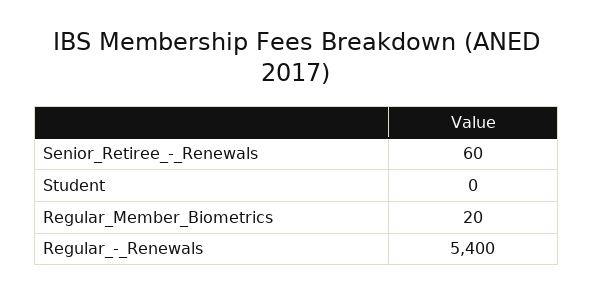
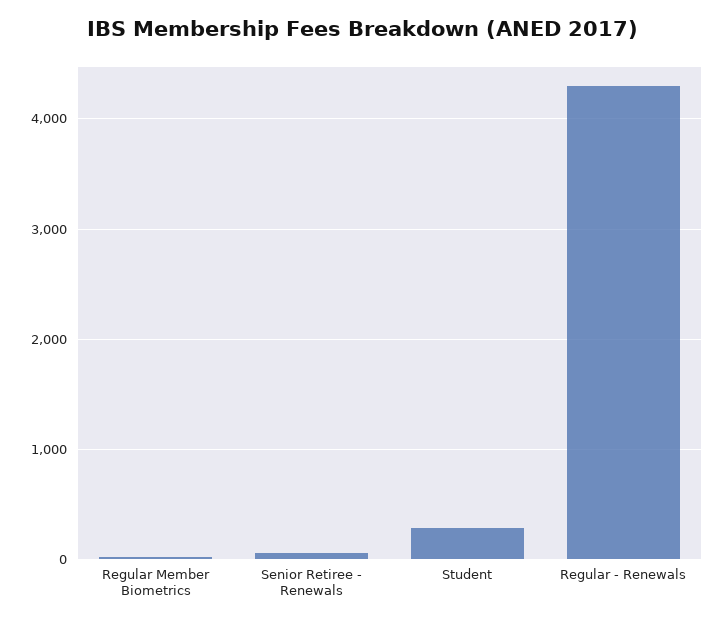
Student: 0 -> 300
Regular_-_Renewals: 5400 -> 4300

